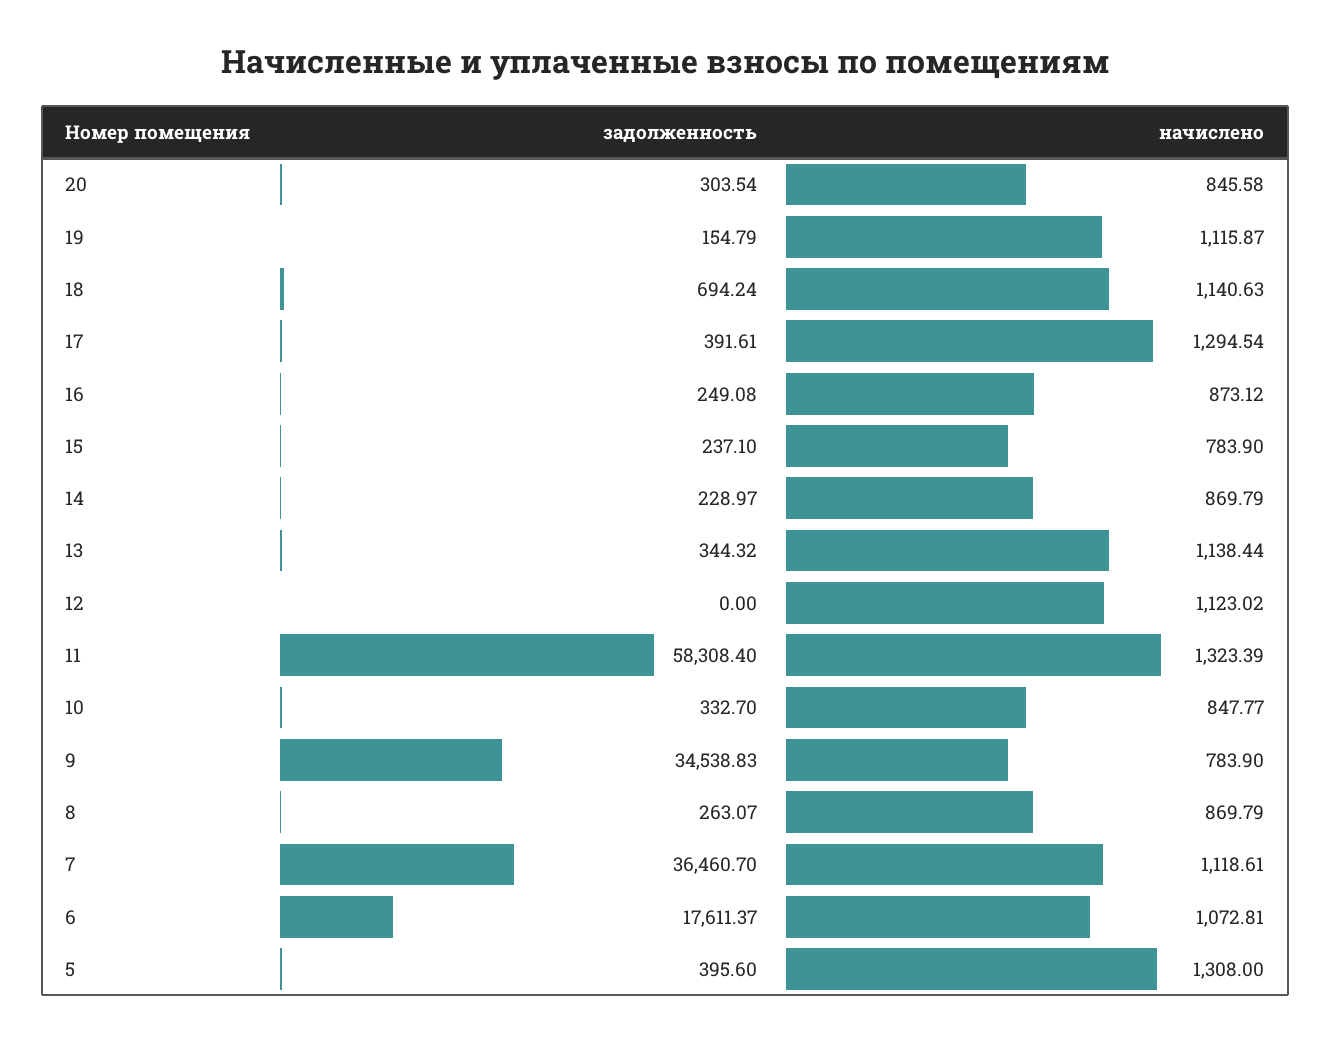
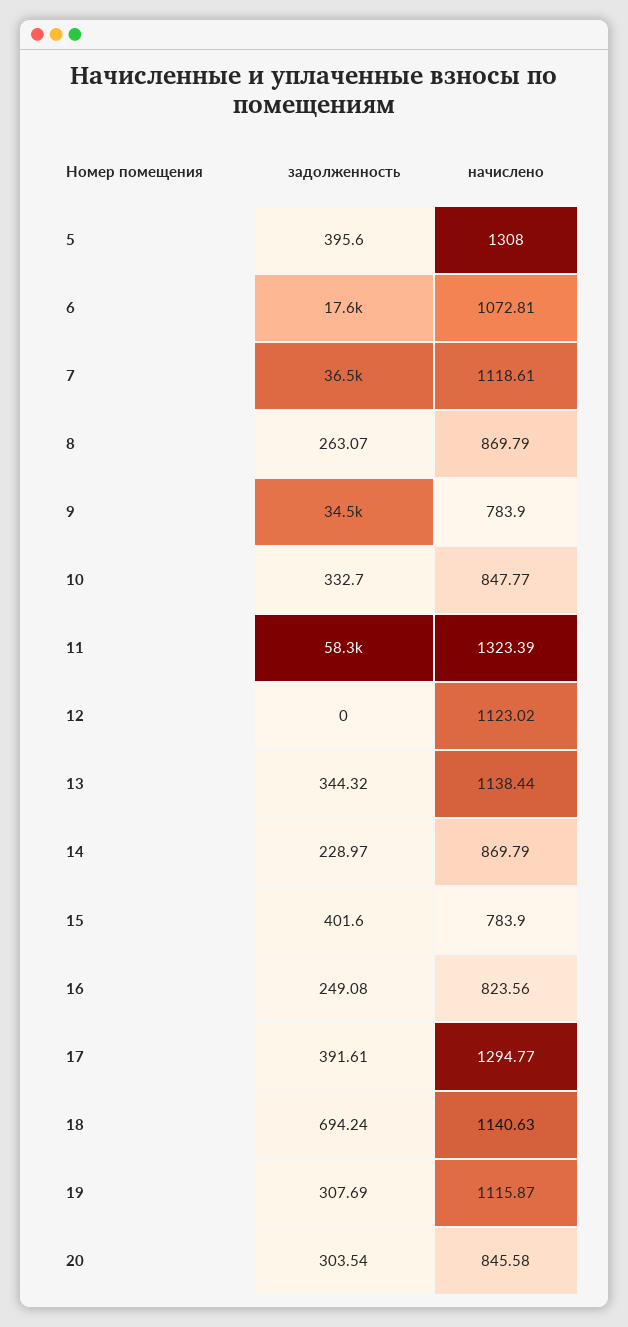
задолженность, 19: 154.79 -> 307.69
начислено, 17: 1294.54 -> 1294.77
начислено, 16: 873.12 -> 823.56
задолженность, 15: 237.1 -> 401.6

